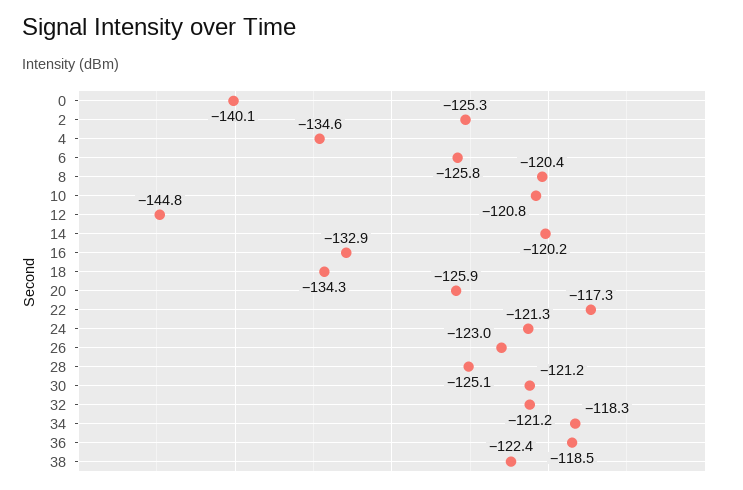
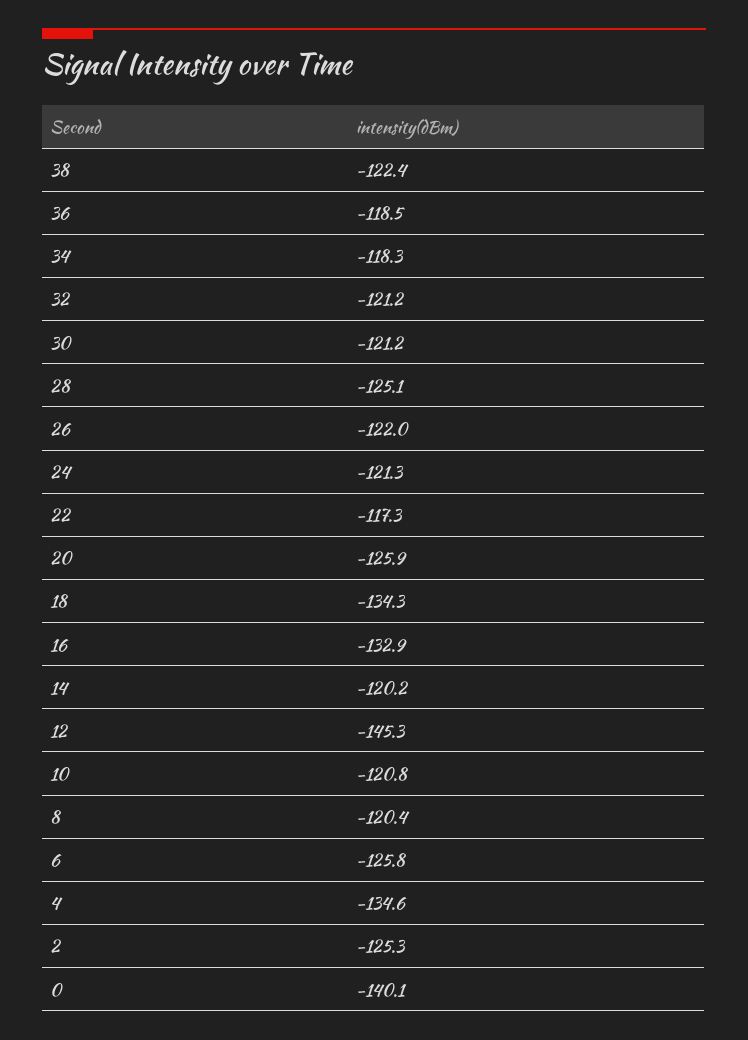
12: -144.8 -> -145.3
26: -123 -> -122

